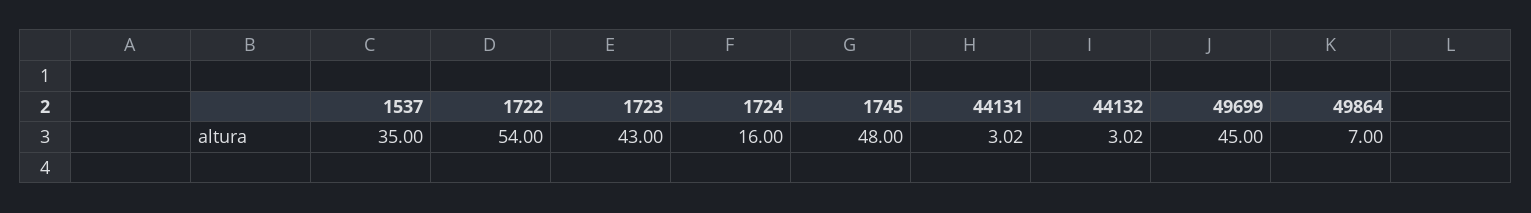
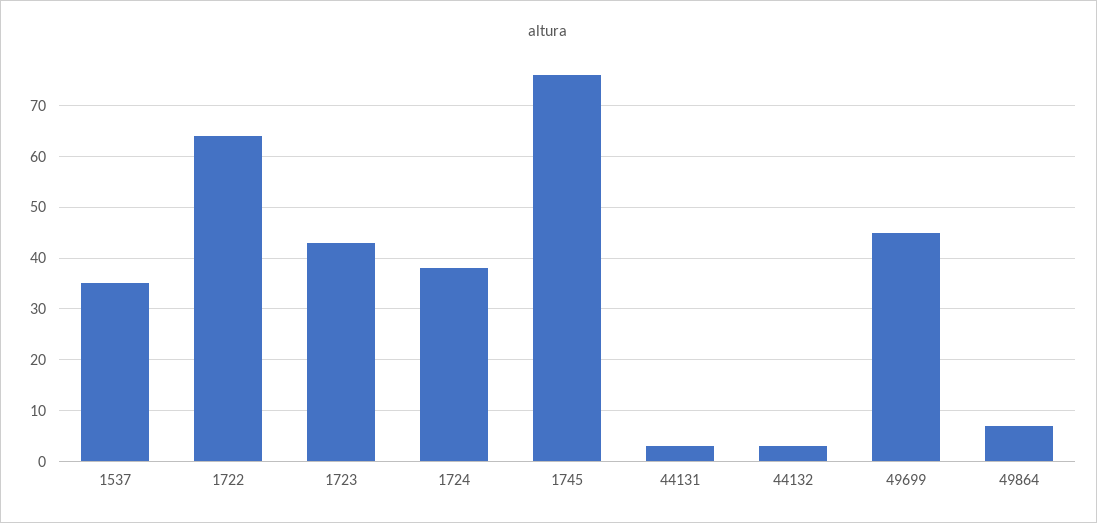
1722: 54 -> 64
1724: 16 -> 38
1745: 48 -> 76

